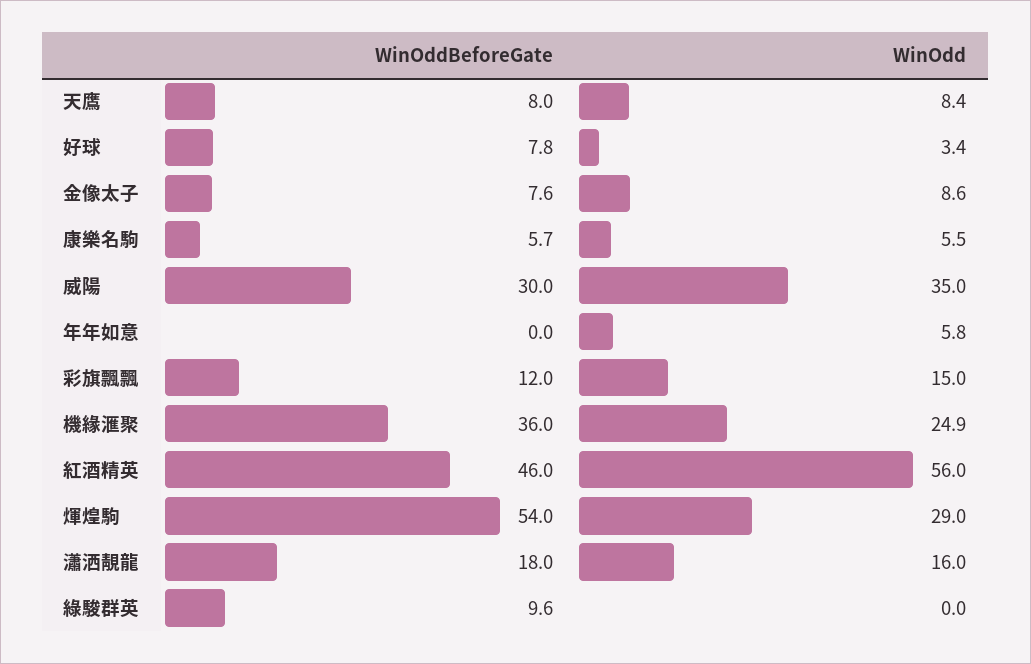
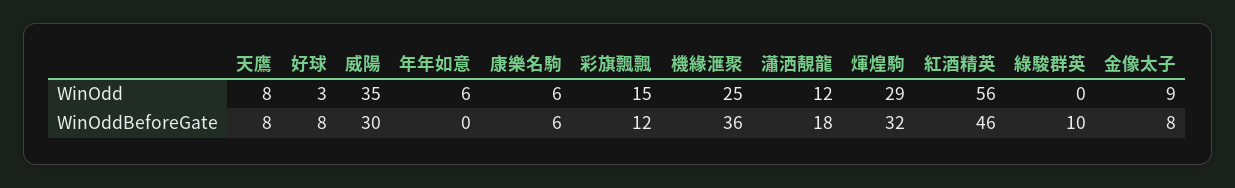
WinOddBeforeGate, 煇煌駒: 54 -> 32
WinOdd, 瀟洒靚龍: 16 -> 12

